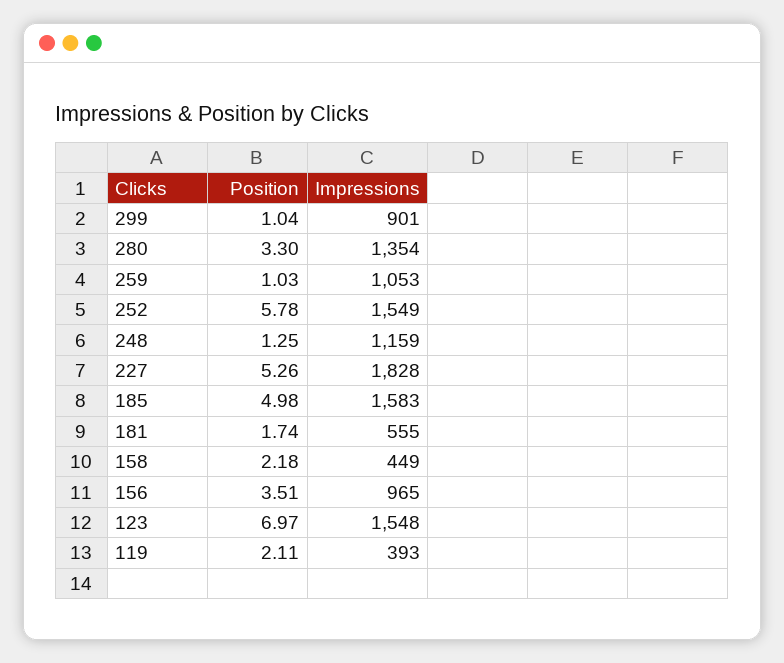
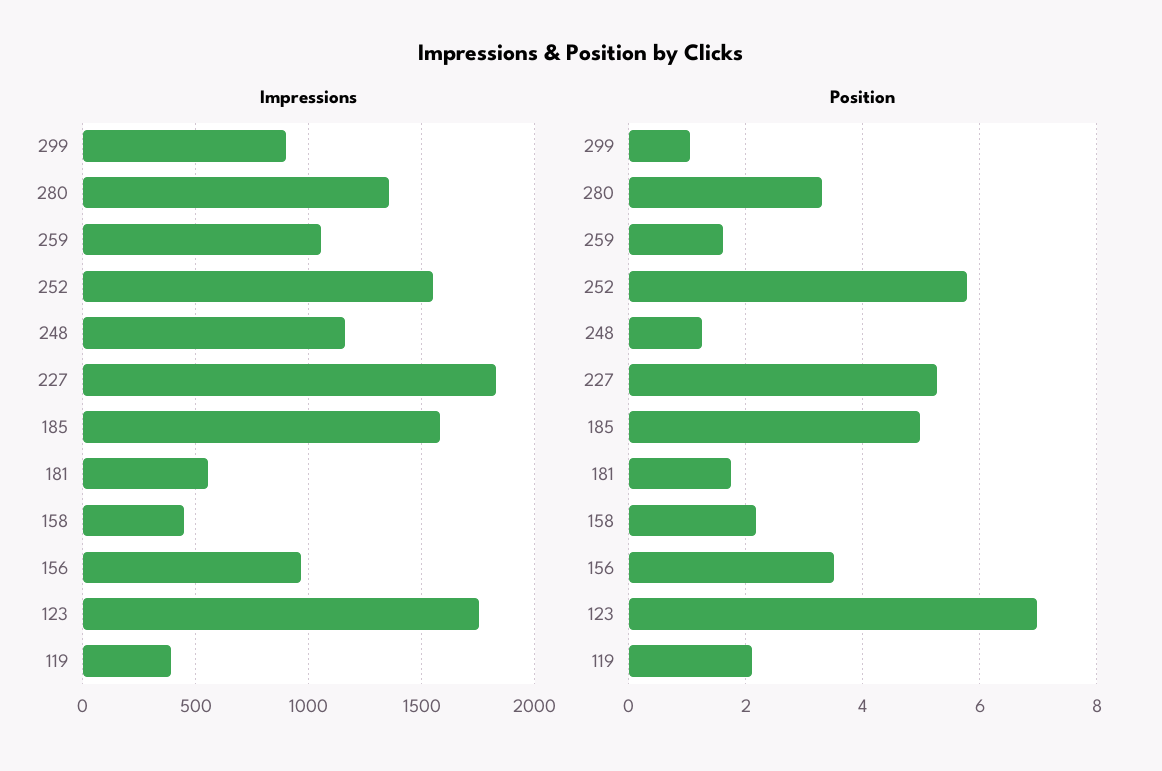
Position, 259: 1.03 -> 1.6
Impressions, 123: 1548 -> 1750

